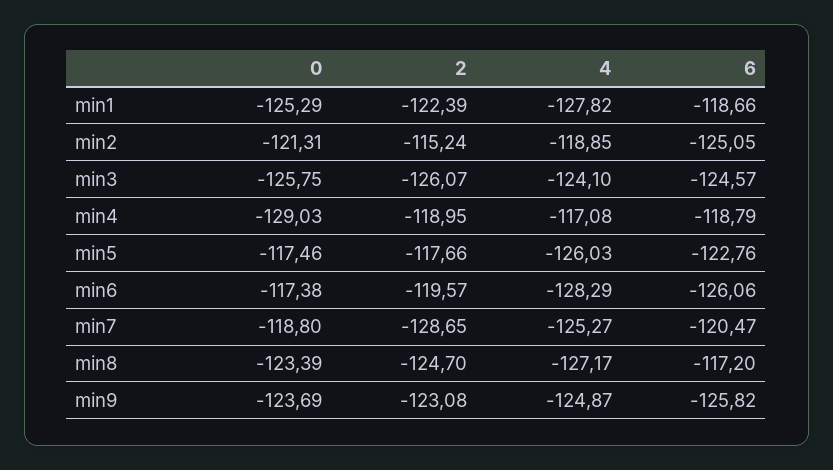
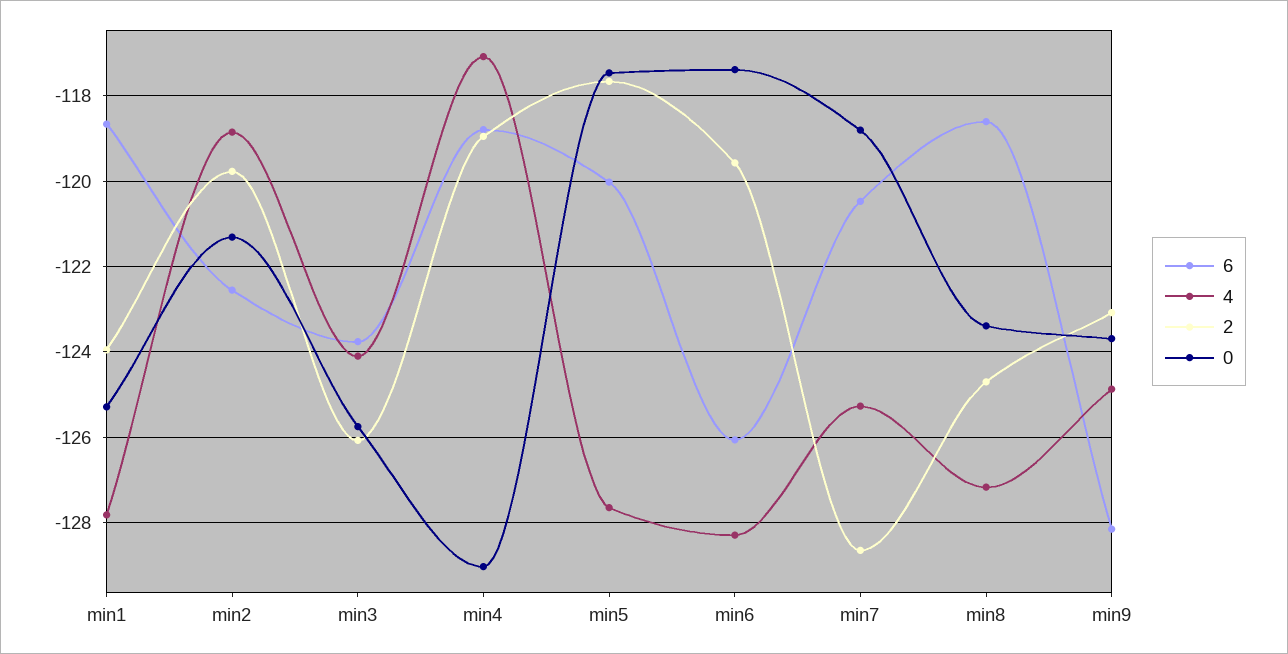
2, min1: -122.39 -> -124
2, min2: -115.24 -> -119.8
6, min2: -125.05 -> -122.6
6, min3: -124.57 -> -123.8
4, min5: -126.03 -> -127.6
6, min5: -122.76 -> -120
6, min8: -117.2 -> -118.6
6, min9: -125.82 -> -128.2

